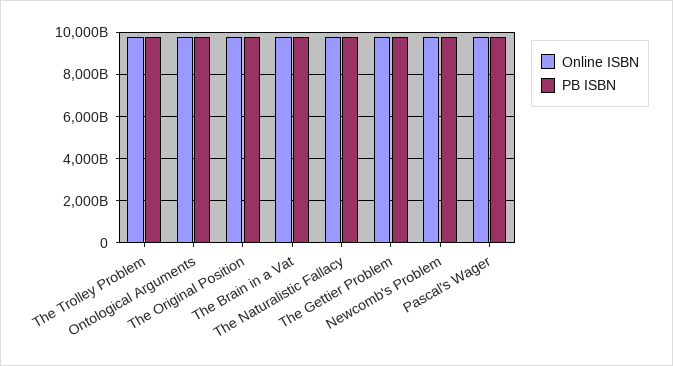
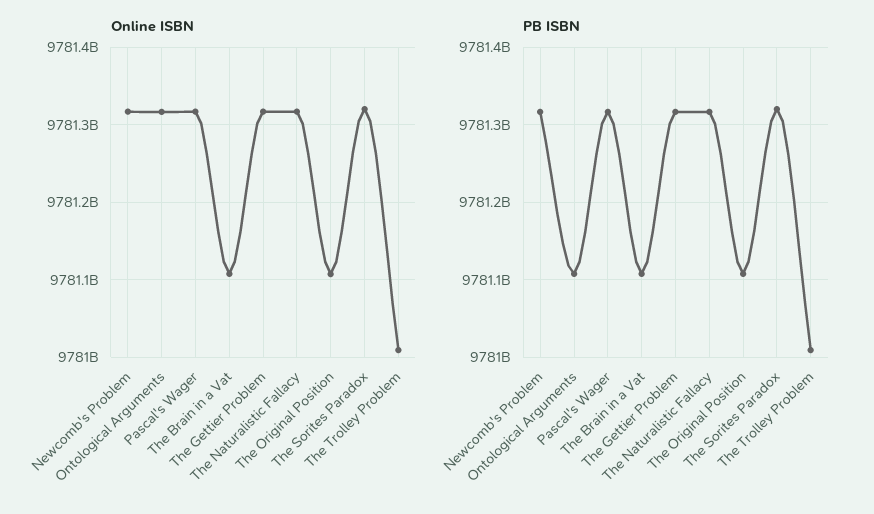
Online ISBN, The Sorites Paradox: none -> 9781320000000
PB ISBN, The Sorites Paradox: none -> 9781320000000

